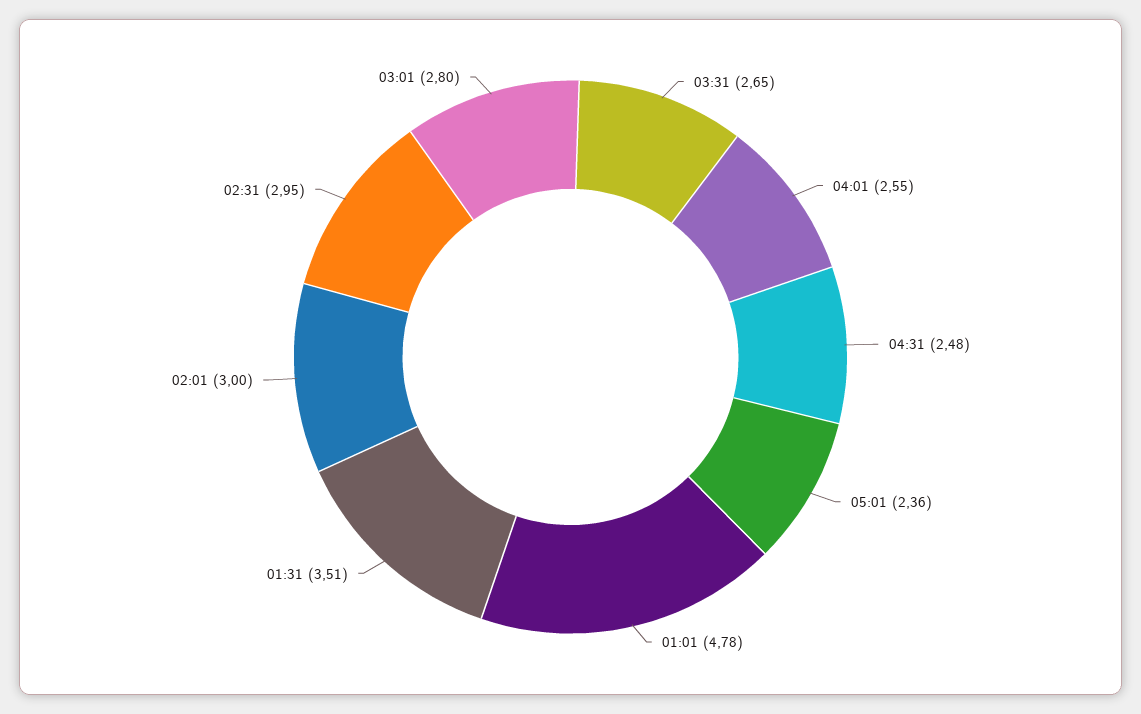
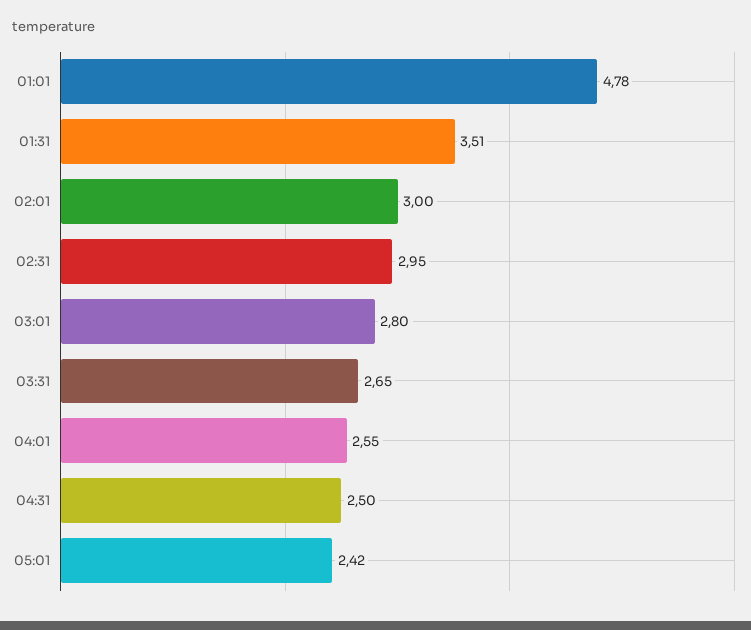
04:31: 2.48 -> 2.5
05:01: 2.36 -> 2.42

